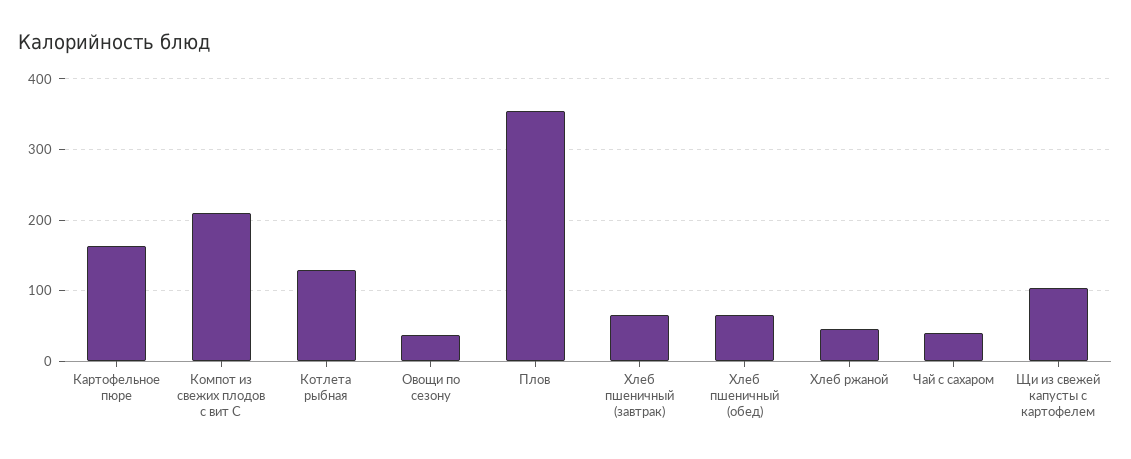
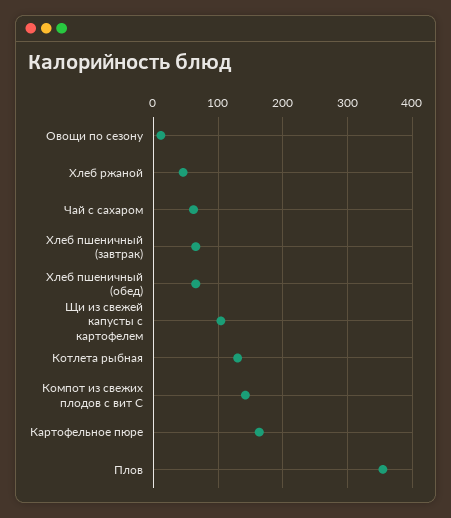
Компот из свежих плодов с вит С: 210 -> 140
Овощи по сезону: 40 -> 10
Чай с сахаром: 40 -> 60

